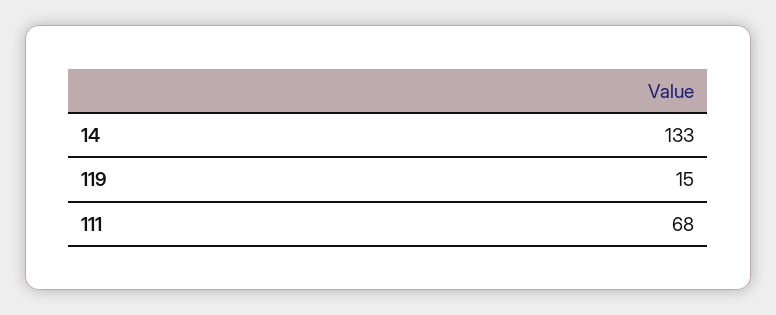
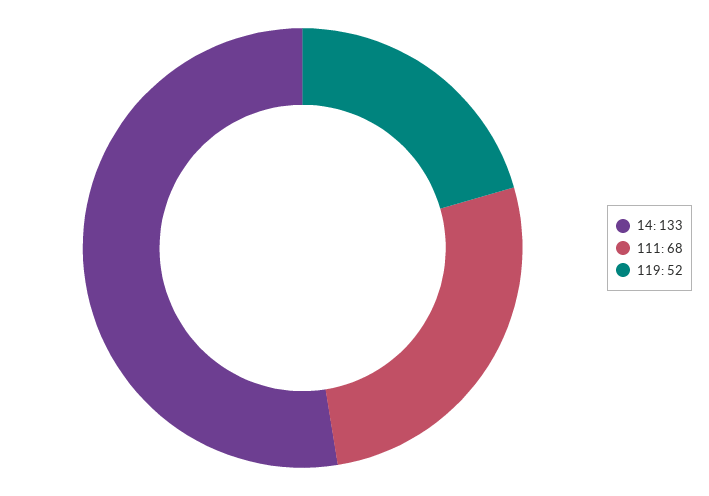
119: 15 -> 52

